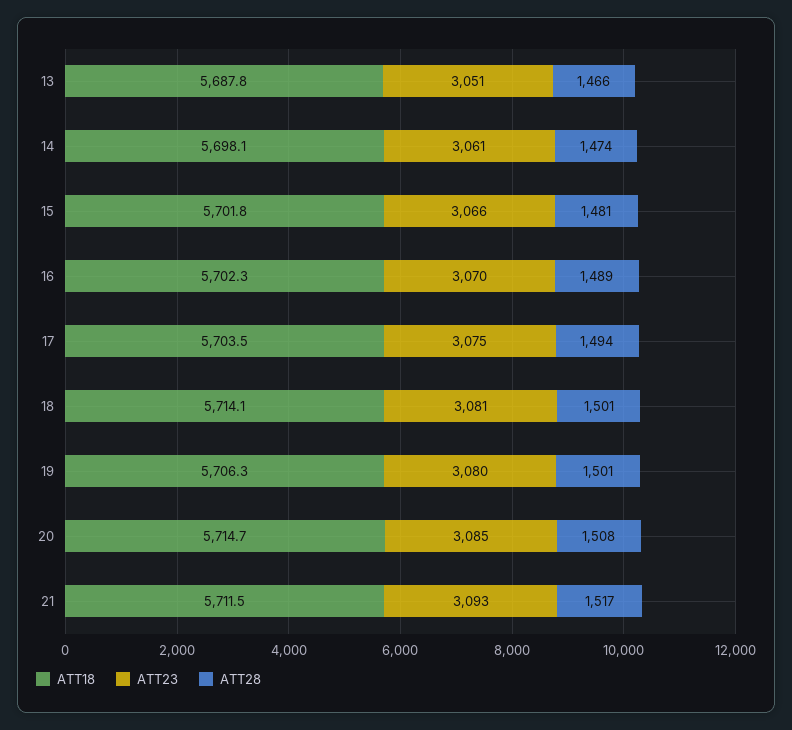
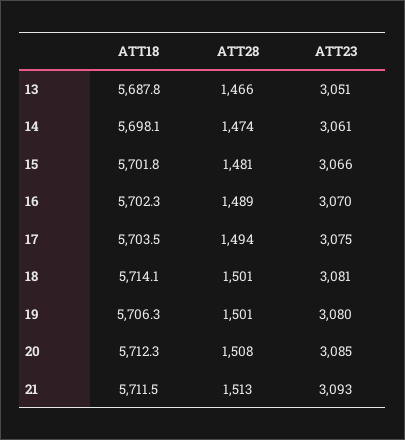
ATT18, 20: 5714.7 -> 5712.3
ATT28, 21: 1517 -> 1513

